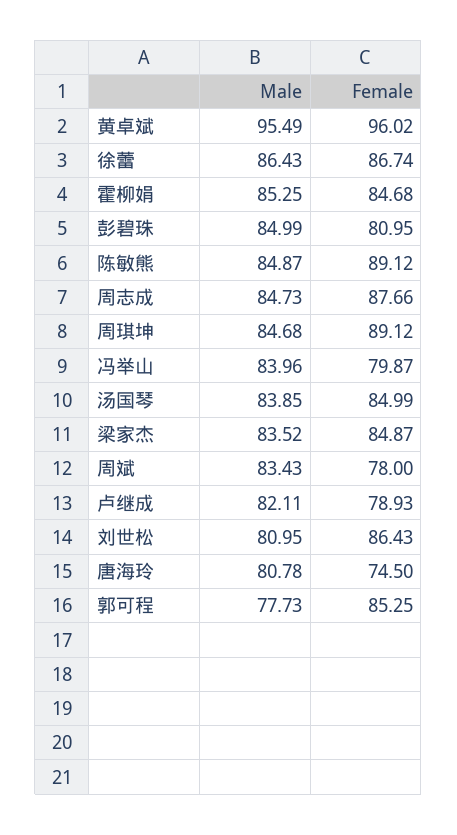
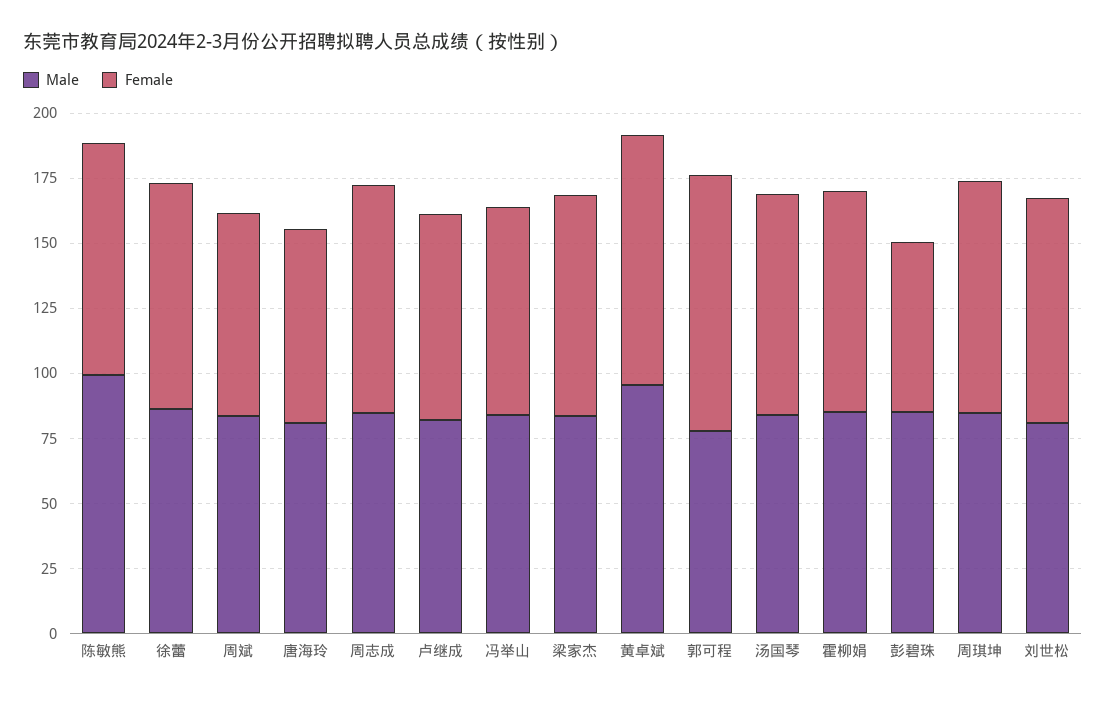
Female, 彭碧珠: 80.95 -> 65
Male, 陈敏熊: 84.87 -> 100
Female, 郭可程: 85.25 -> 100

